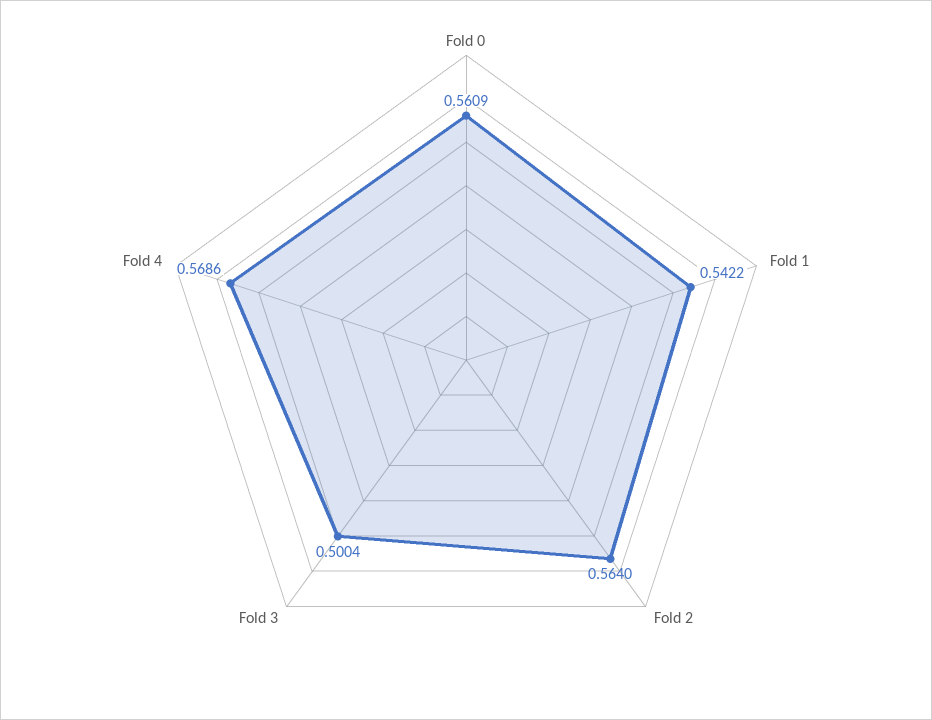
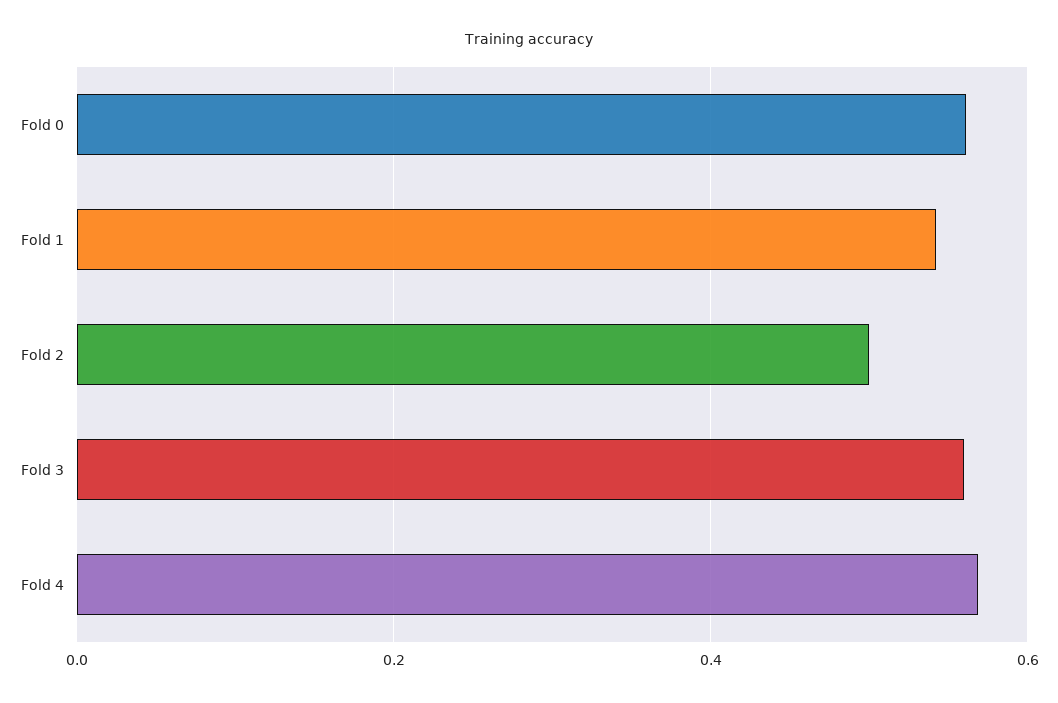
Fold 2: 0.564 -> 0.5
Fold 3: 0.5004 -> 0.56

